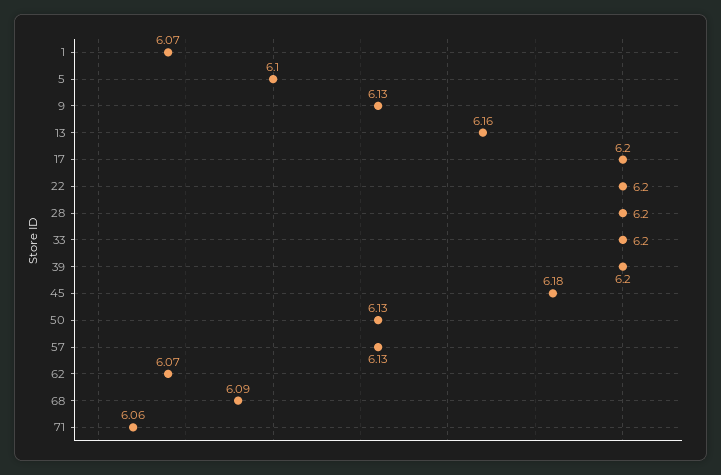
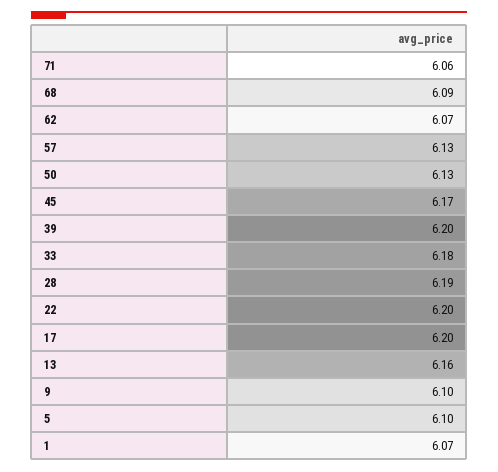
9: 6.13 -> 6.1
28: 6.2 -> 6.19
33: 6.2 -> 6.18
45: 6.18 -> 6.17

